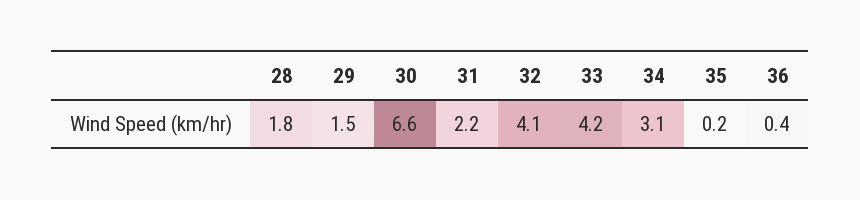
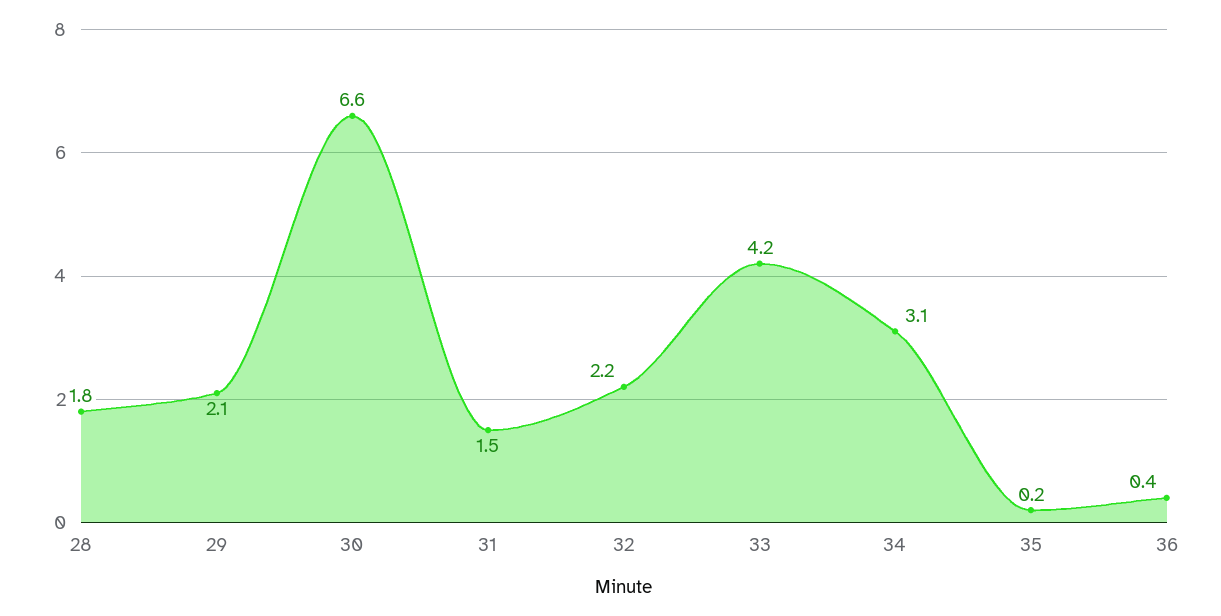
29: 1.5 -> 2.1
31: 2.2 -> 1.5
32: 4.1 -> 2.2

